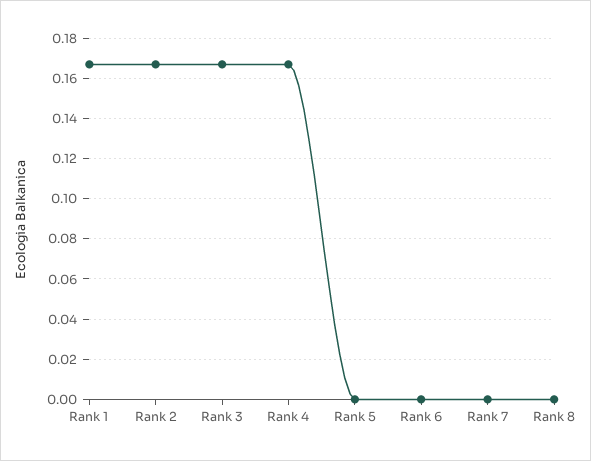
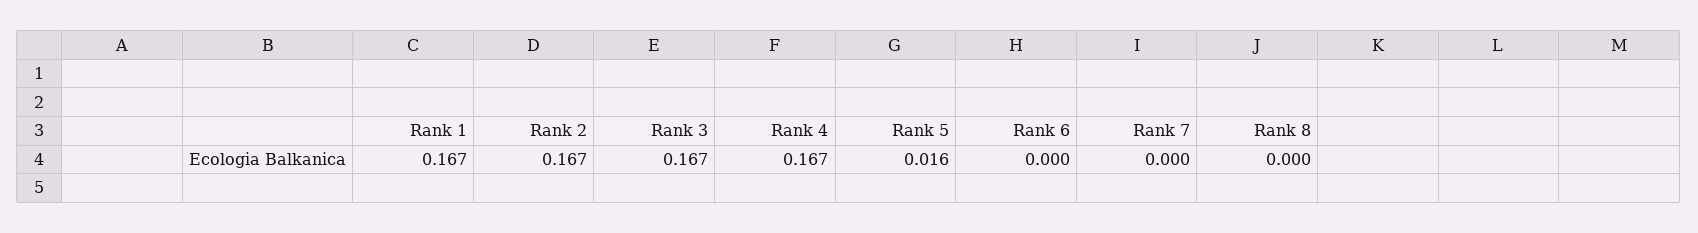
Rank 5: 0 -> 0.016

